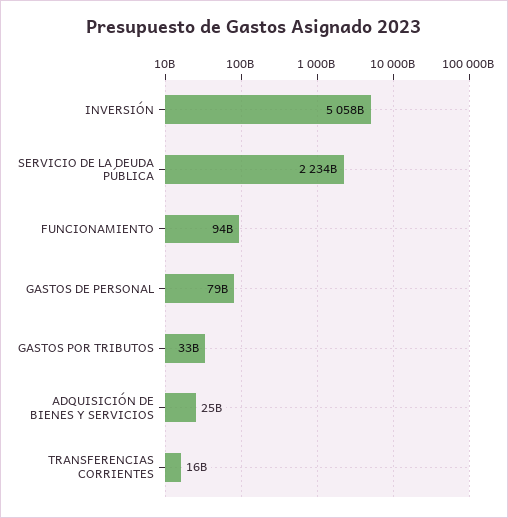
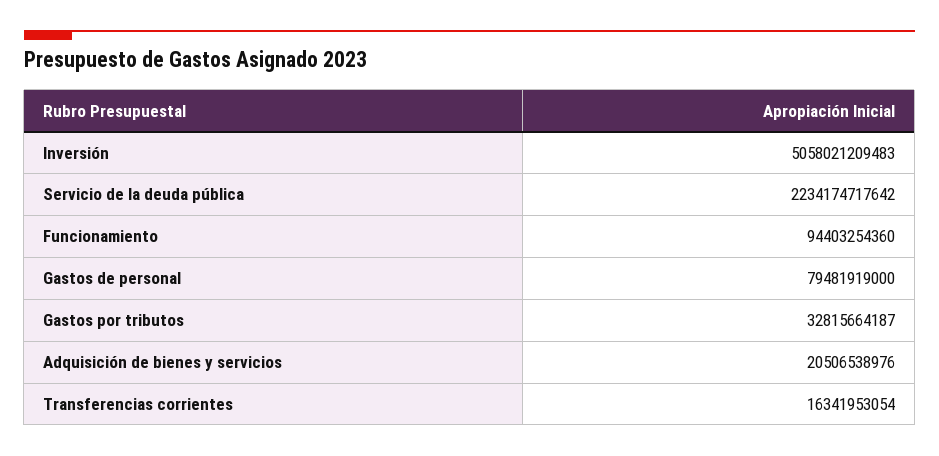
ADQUISICIÓN DE BIENES Y SERVICIOS: 25000000000 -> 20506538976

